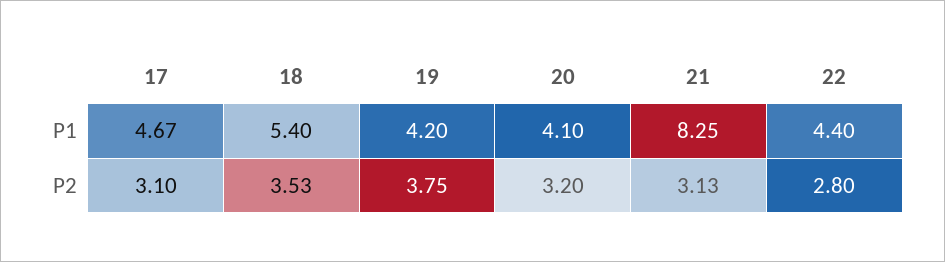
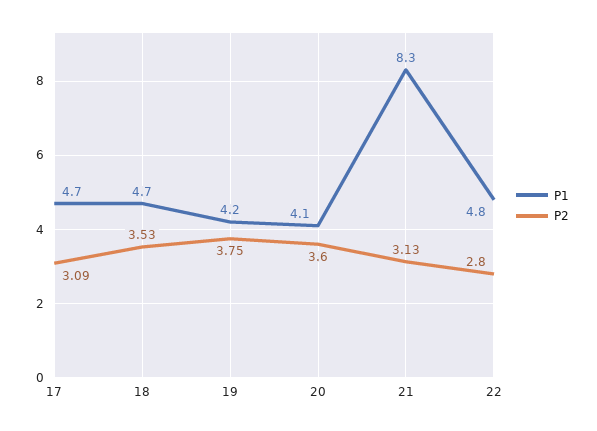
P1, 18: 5.4 -> 4.7
P1, 22: 4.4 -> 4.8
P2, 17: 3.1 -> 3.09
P2, 20: 3.2 -> 3.6

